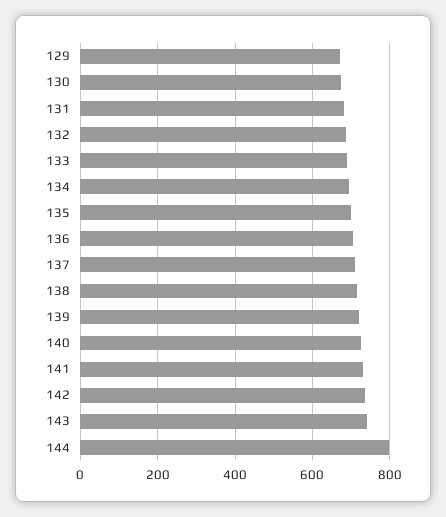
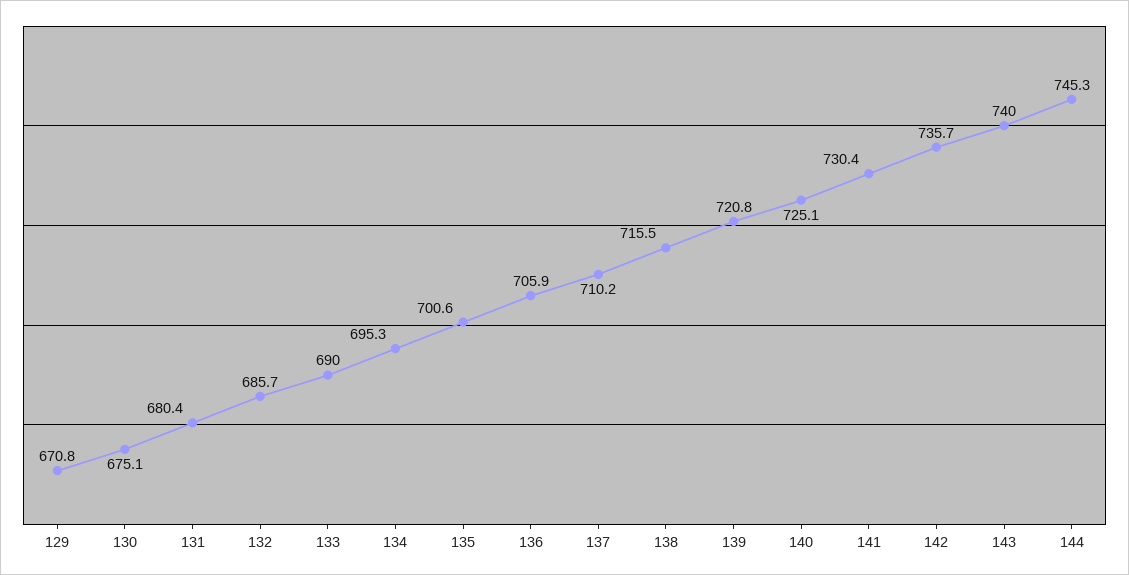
144: 800 -> 745.3

